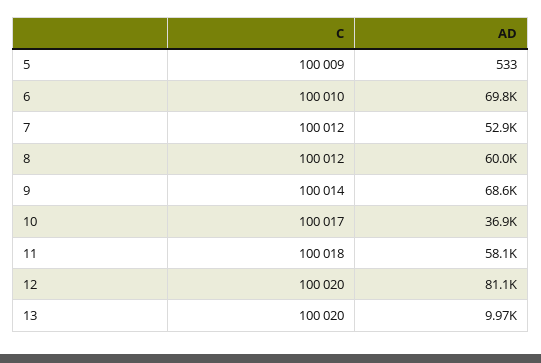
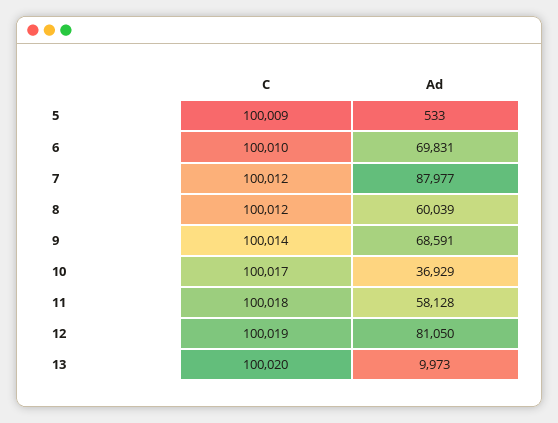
AD, 7: 52900 -> 87977
C, 12: 100020 -> 100019

